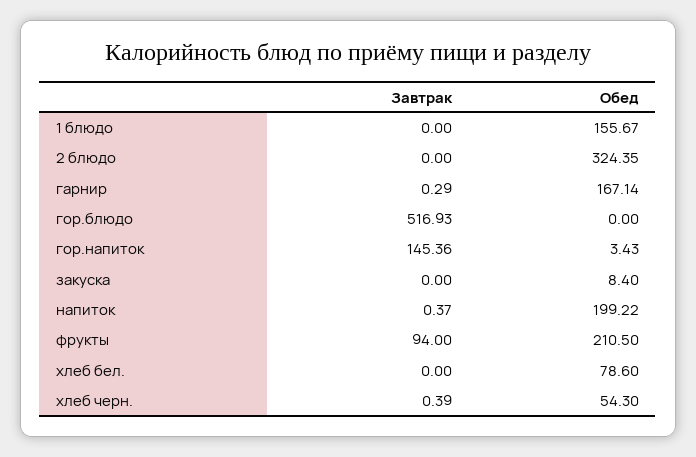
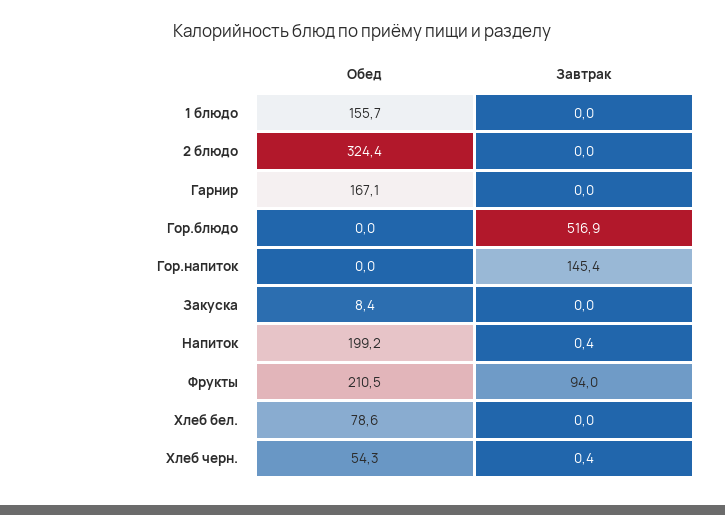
Завтрак, гарнир: 0.29 -> 0
Обед, гор.напиток: 3.43 -> 0

